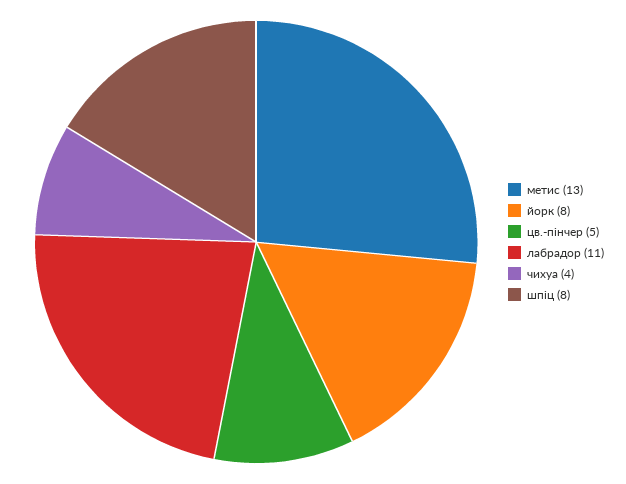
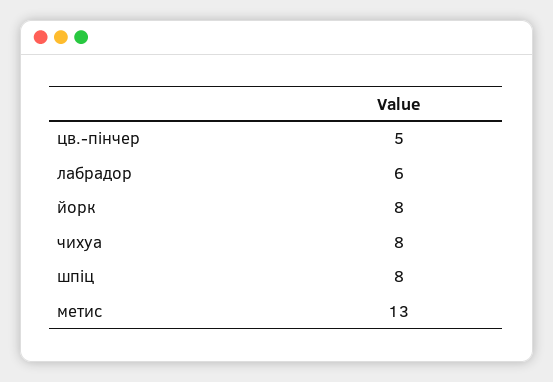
лабрадор: 11 -> 6
чихуа: 4 -> 8

